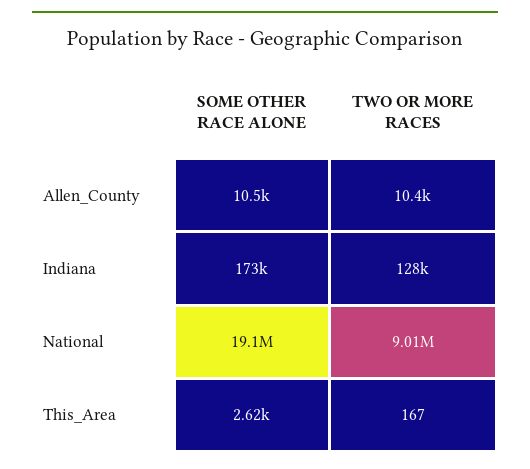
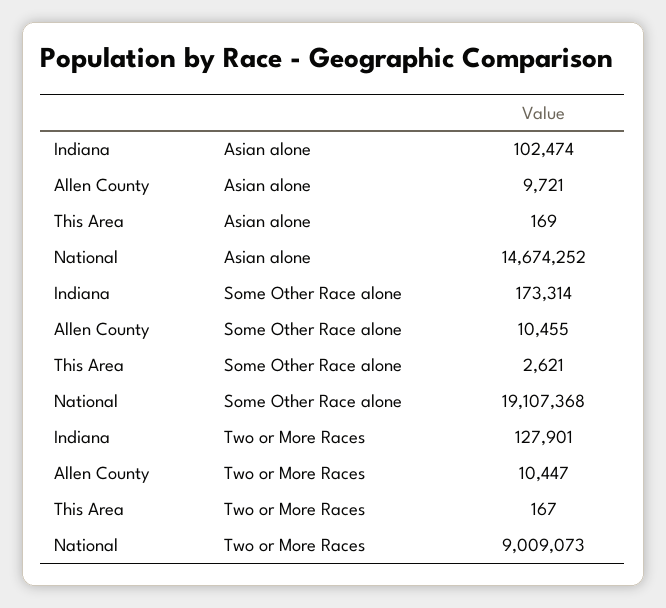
Asian alone, Indiana: none -> 102474
Asian alone, Allen_County: none -> 9721
Asian alone, This_Area: none -> 169
Asian alone, National: none -> 14674252

